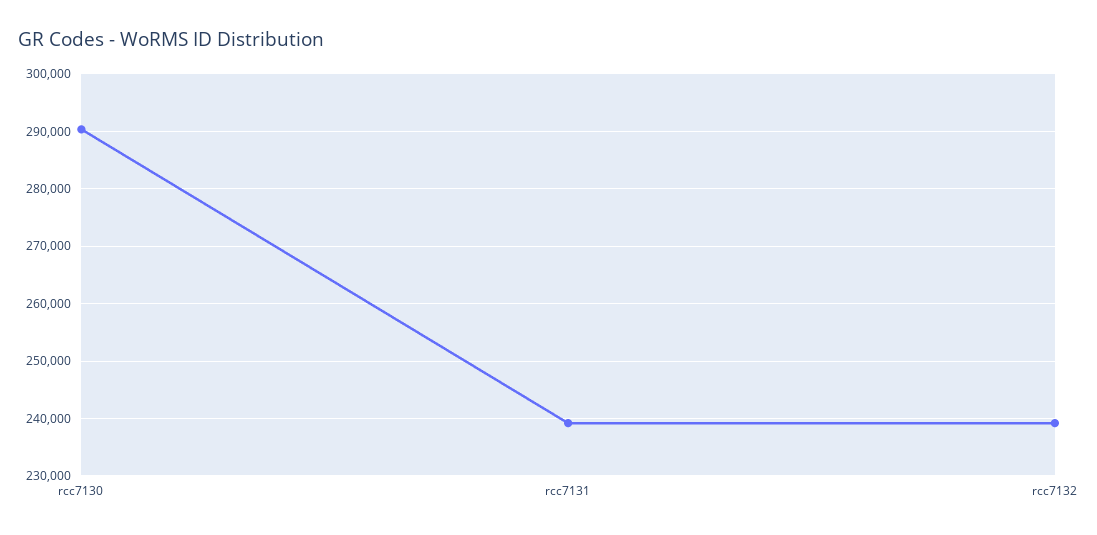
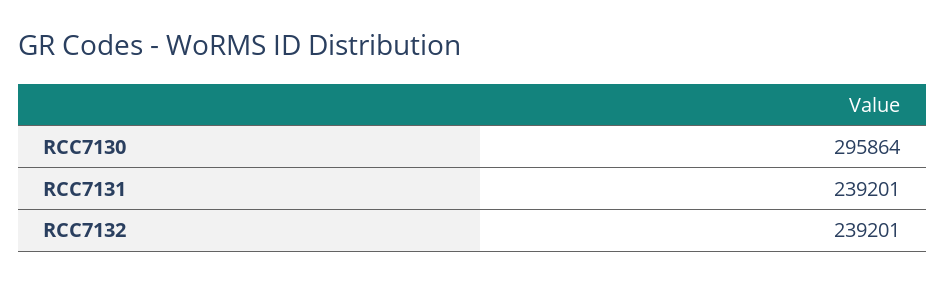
rcc7130: 290000 -> 295864

